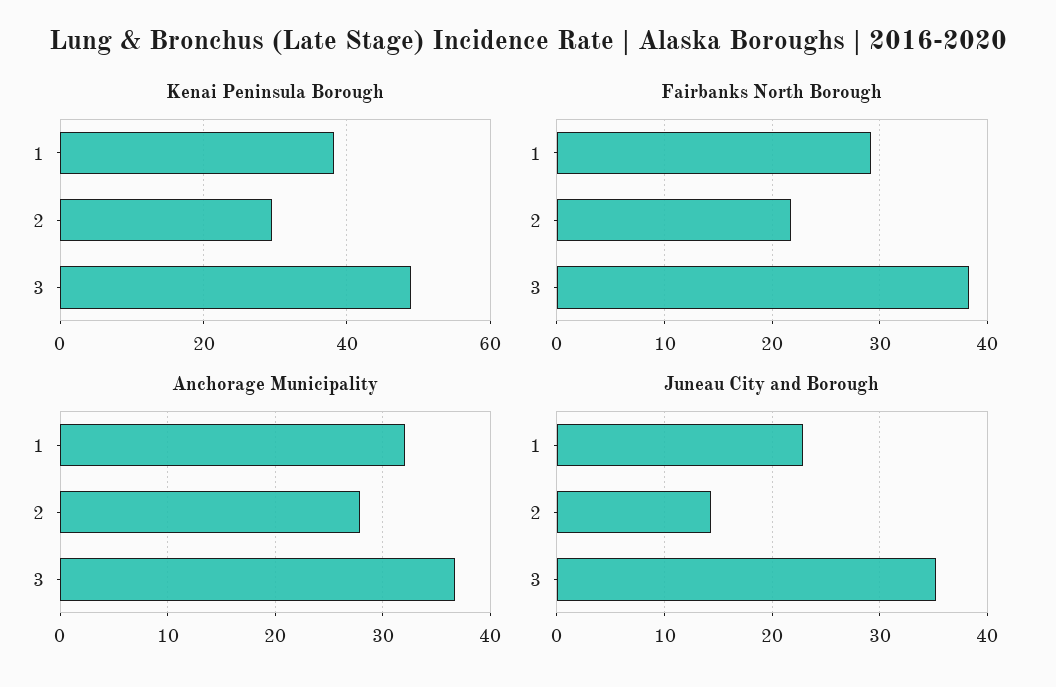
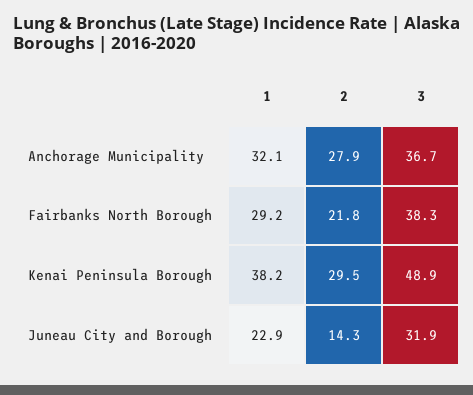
Juneau City and Borough, 3: 35 -> 31.9

